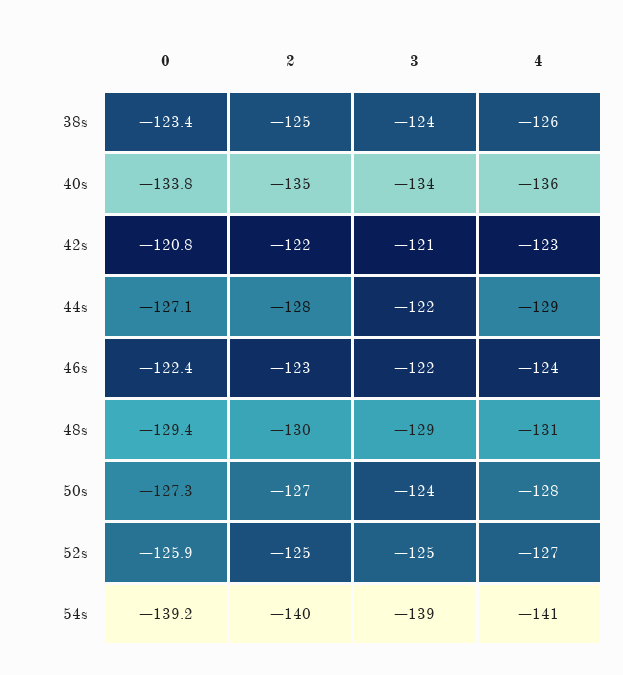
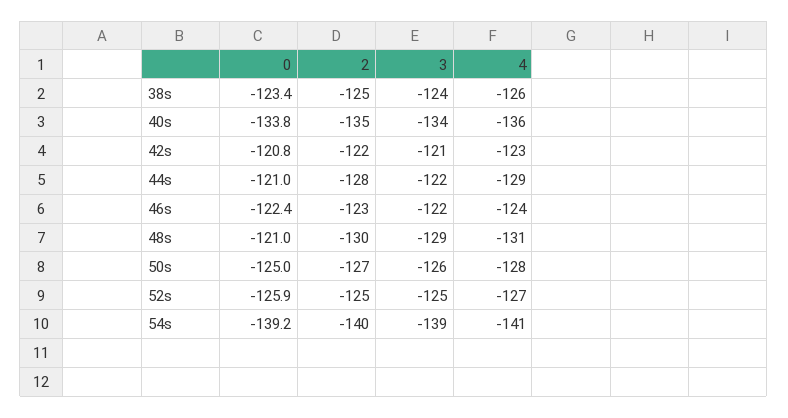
0, 44s: -127.1 -> -121
0, 48s: -129.4 -> -121
0, 50s: -127.3 -> -125
3, 50s: -124 -> -126

